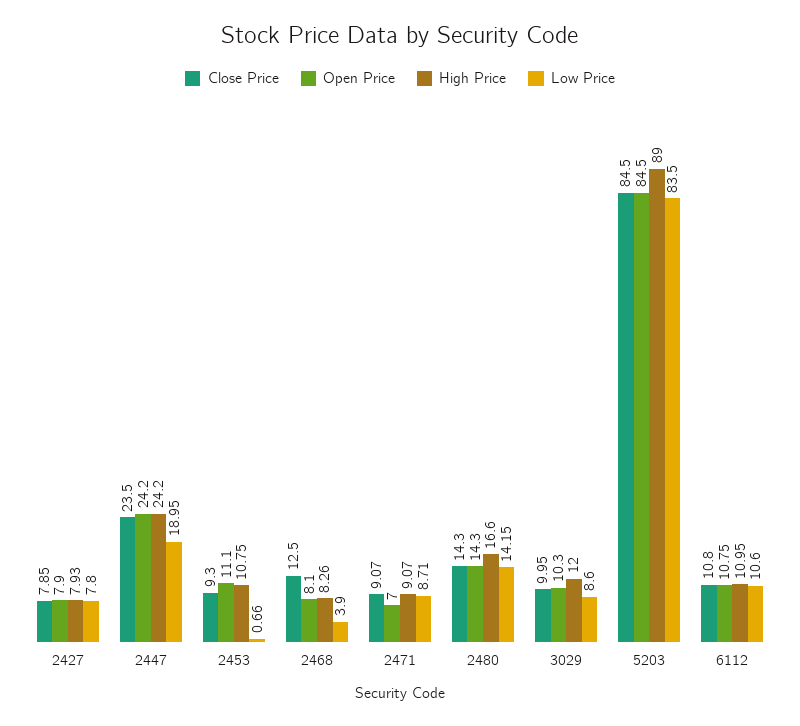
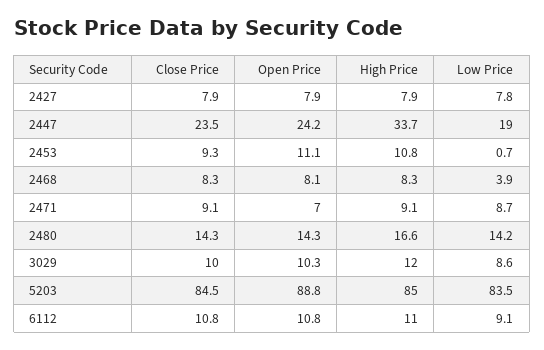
High Price, 2447: 24.2 -> 33.7
Close Price, 2468: 12.5 -> 8.3
Open Price, 5203: 84.5 -> 88.8
High Price, 5203: 89 -> 85
Low Price, 6112: 10.6 -> 9.1

